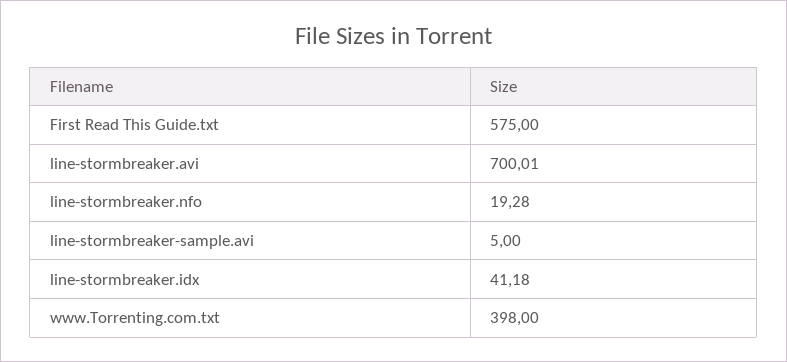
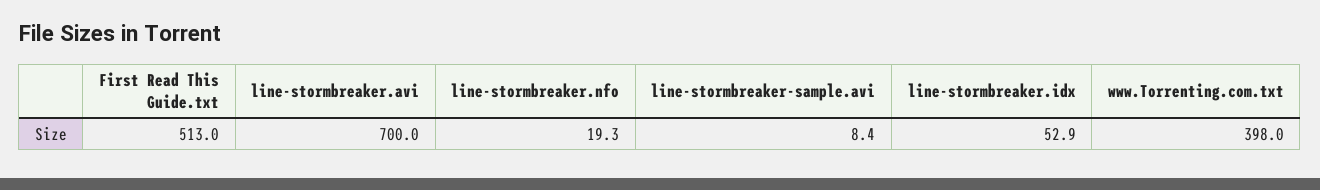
First Read This Guide.txt: 575 -> 513
line-stormbreaker-sample.avi: 5 -> 8.4
line-stormbreaker.idx: 41.18 -> 52.9

